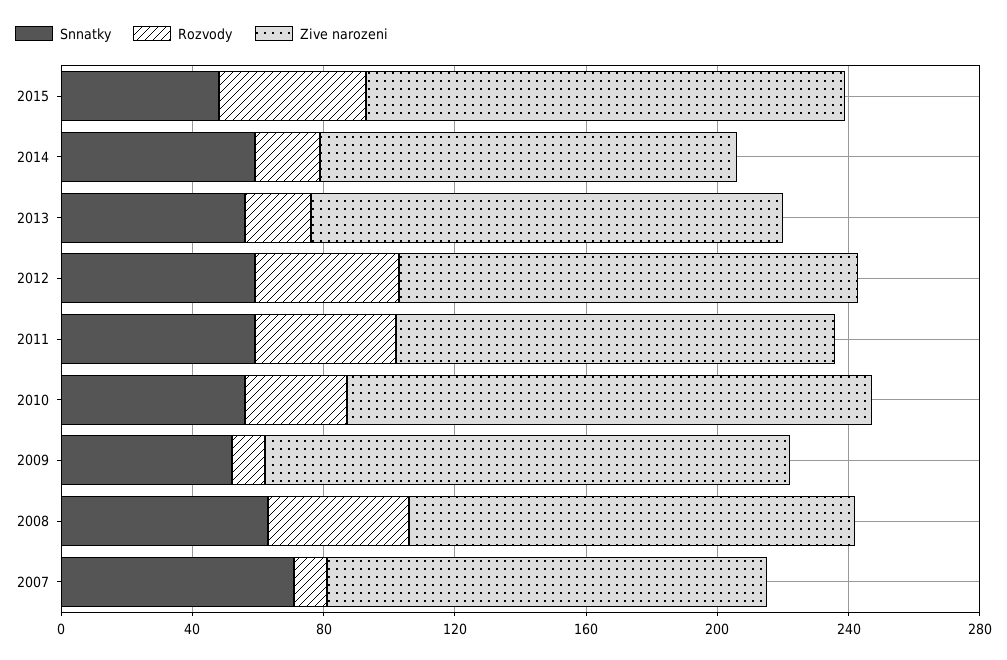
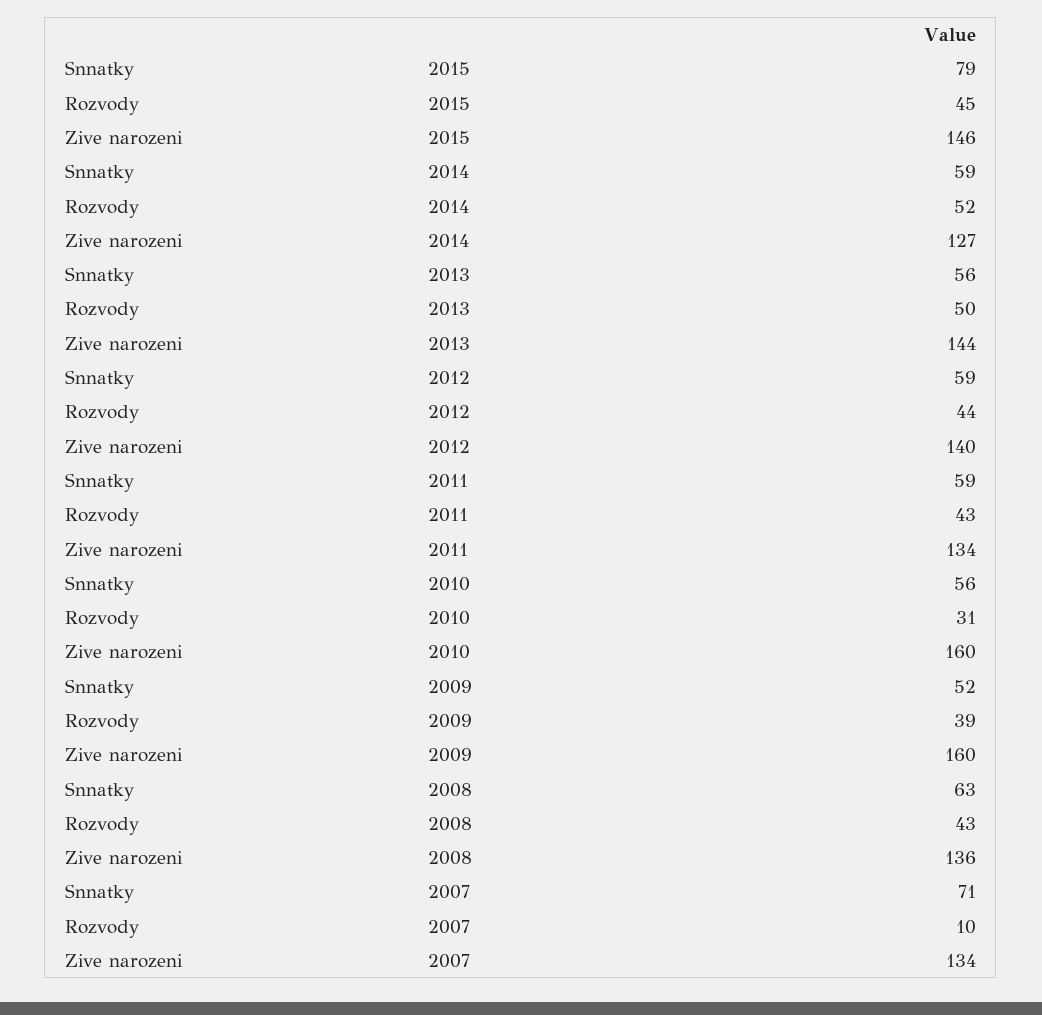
Snnatky, 2015: 50 -> 79
Rozvody, 2014: 20 -> 52
Rozvody, 2013: 20 -> 50
Rozvody, 2009: 10 -> 39

